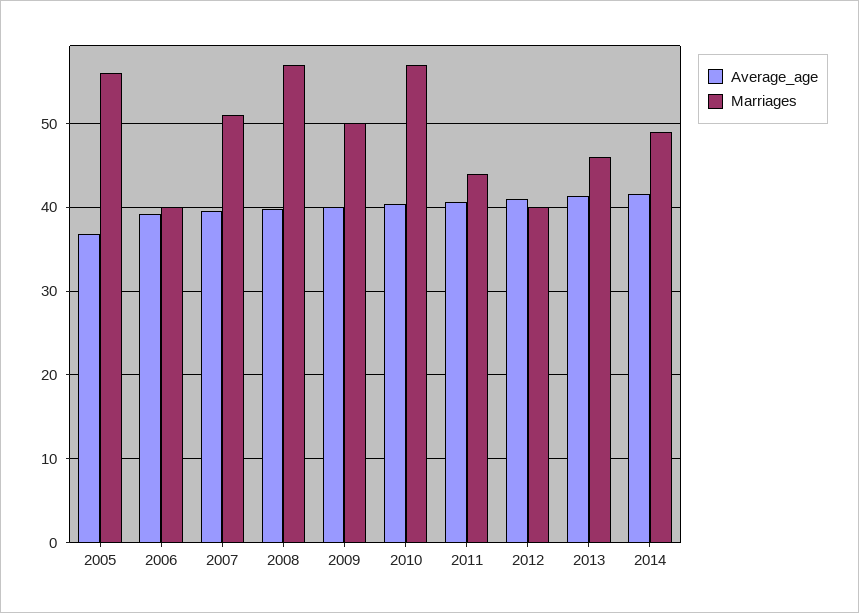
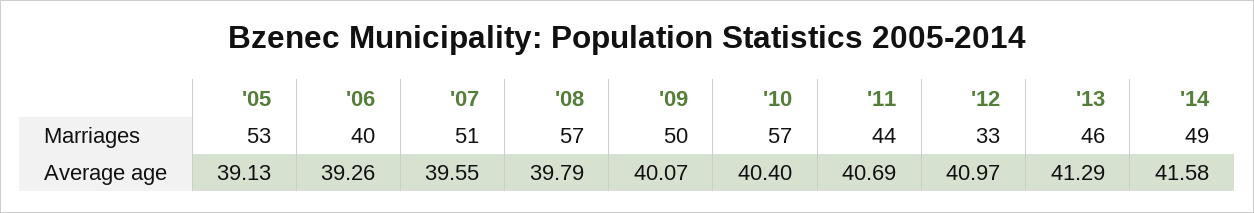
Average_age, 2005: 37 -> 39.13
Marriages, 2005: 56 -> 53
Marriages, 2012: 40 -> 33

